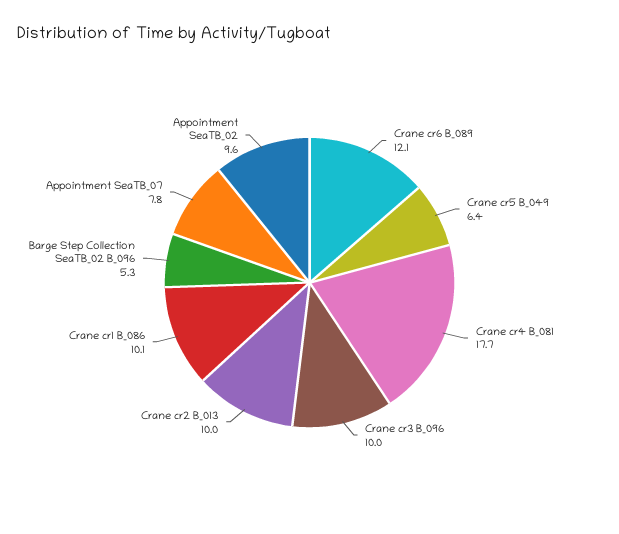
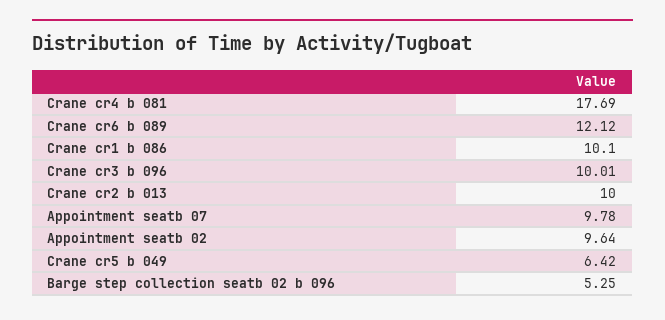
Appointment SeaTB_07: 7.8 -> 9.78

